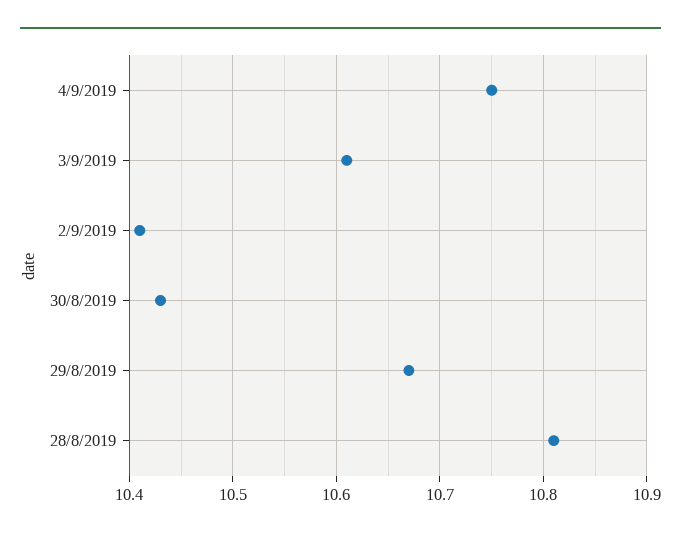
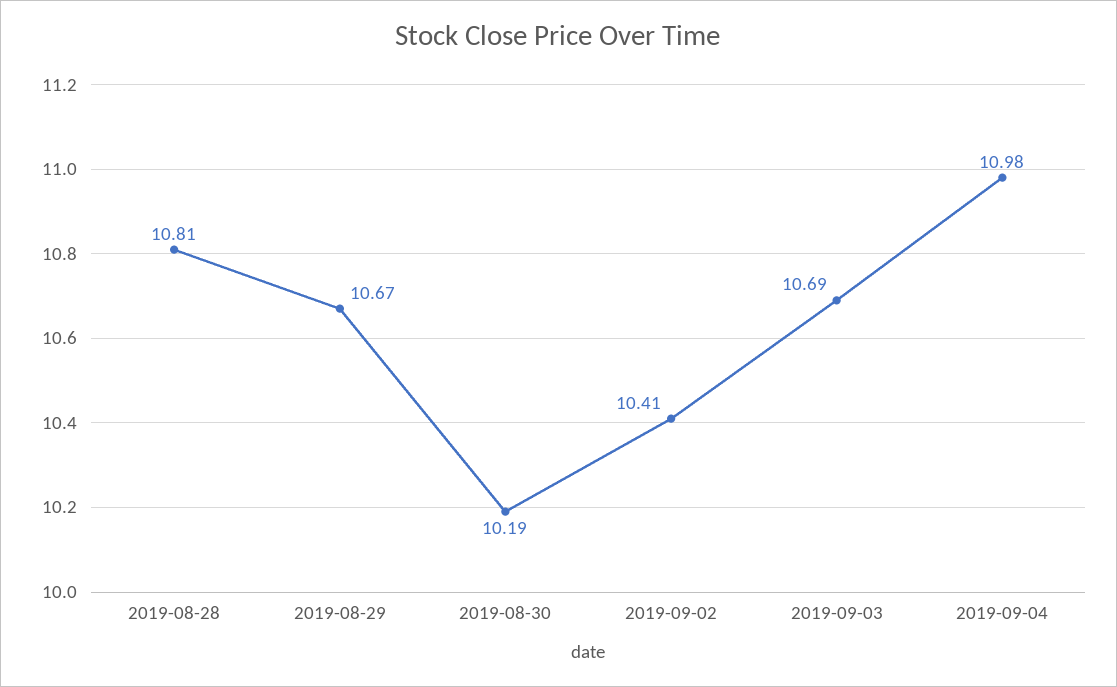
4/9/2019: 10.75 -> 10.98
3/9/2019: 10.61 -> 10.69
30/8/2019: 10.43 -> 10.19

